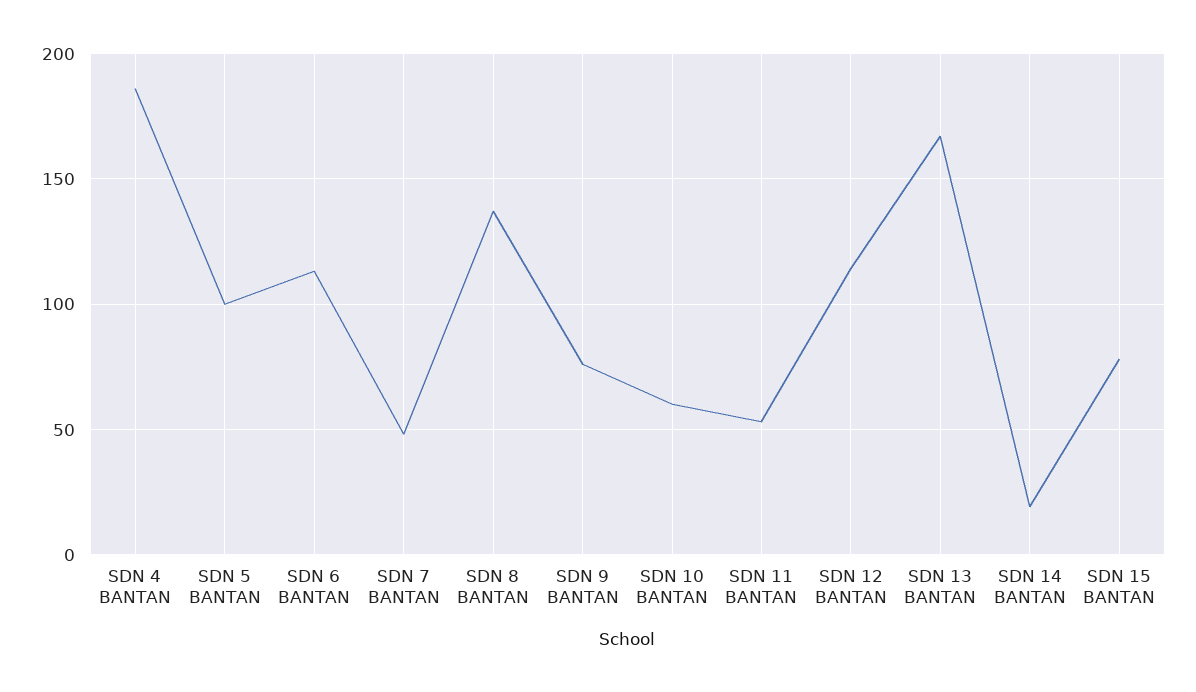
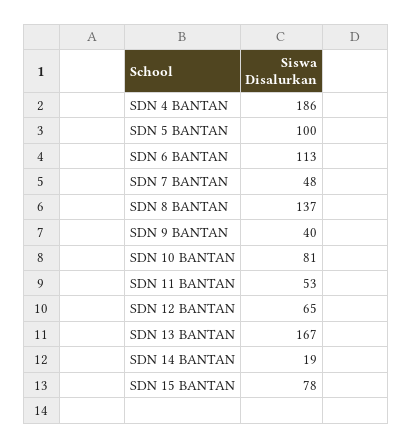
SDN 9 BANTAN: 75 -> 40
SDN 10 BANTAN: 60 -> 81
SDN 12 BANTAN: 115 -> 65

